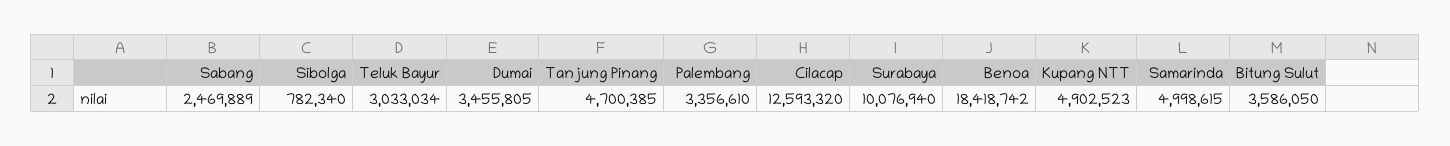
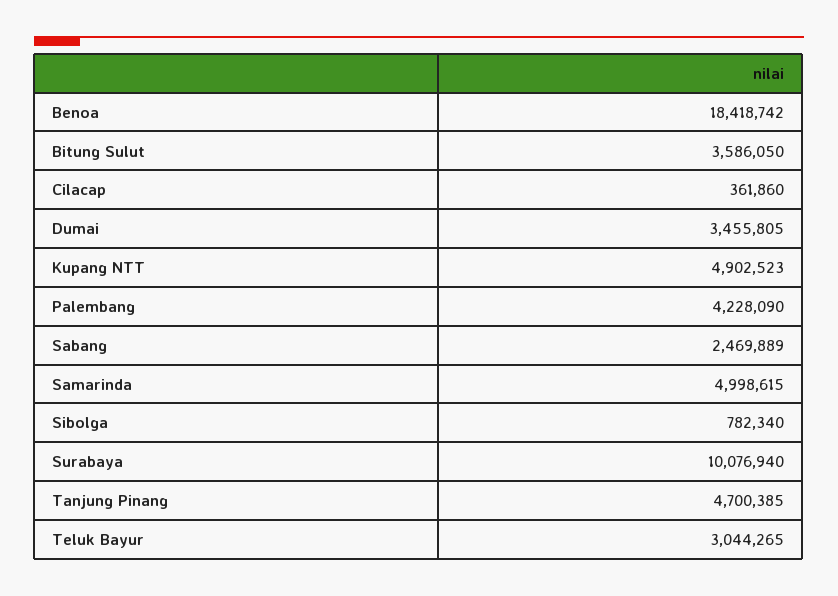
Teluk Bayur: 3033034 -> 3044265
Palembang: 3356610 -> 4228090
Cilacap: 12593320 -> 361860

